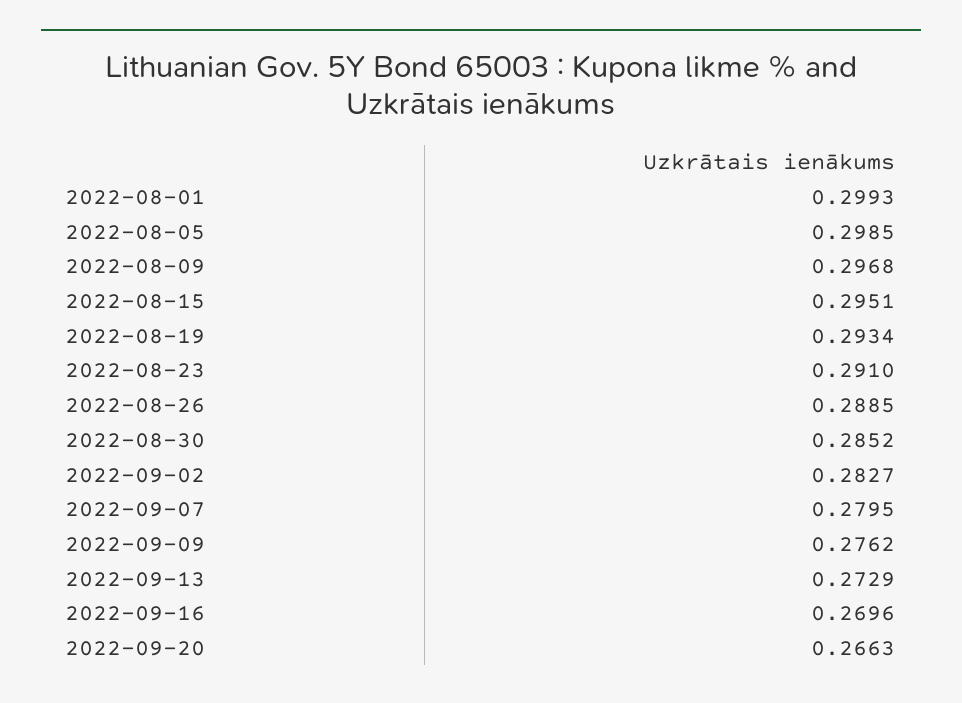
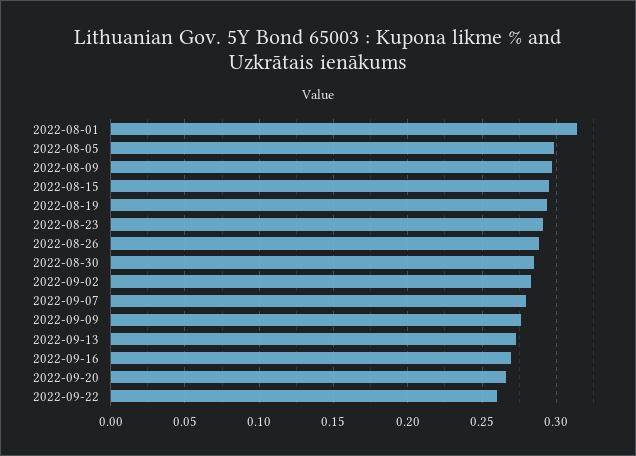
2022-08-01: 0.2993 -> 0.315
2022-09-22: none -> 0.26

